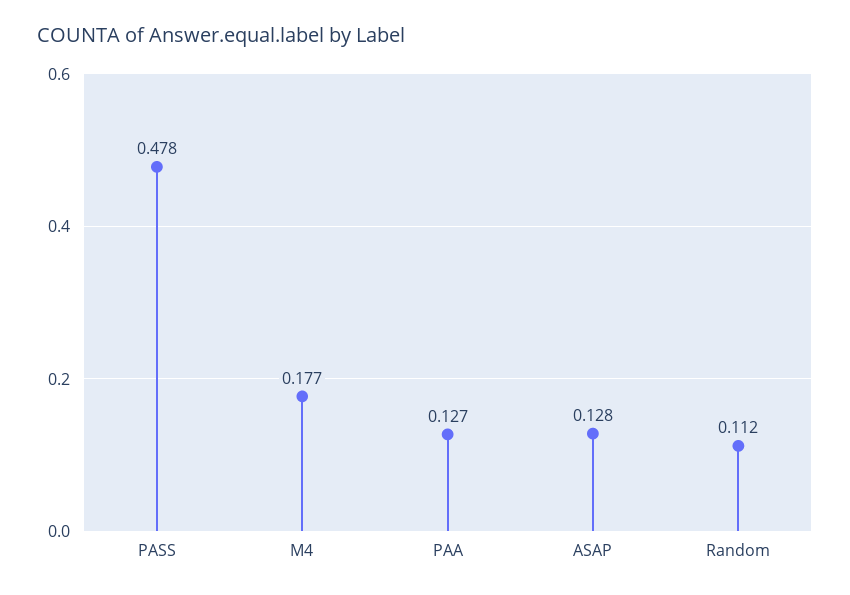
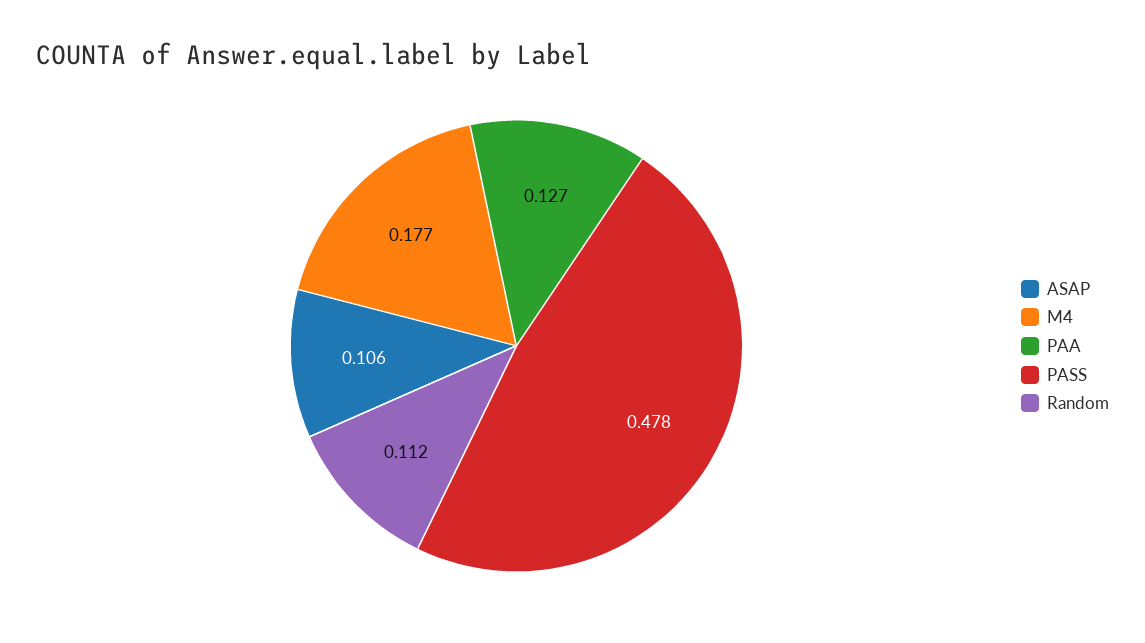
ASAP: 0.128 -> 0.106

